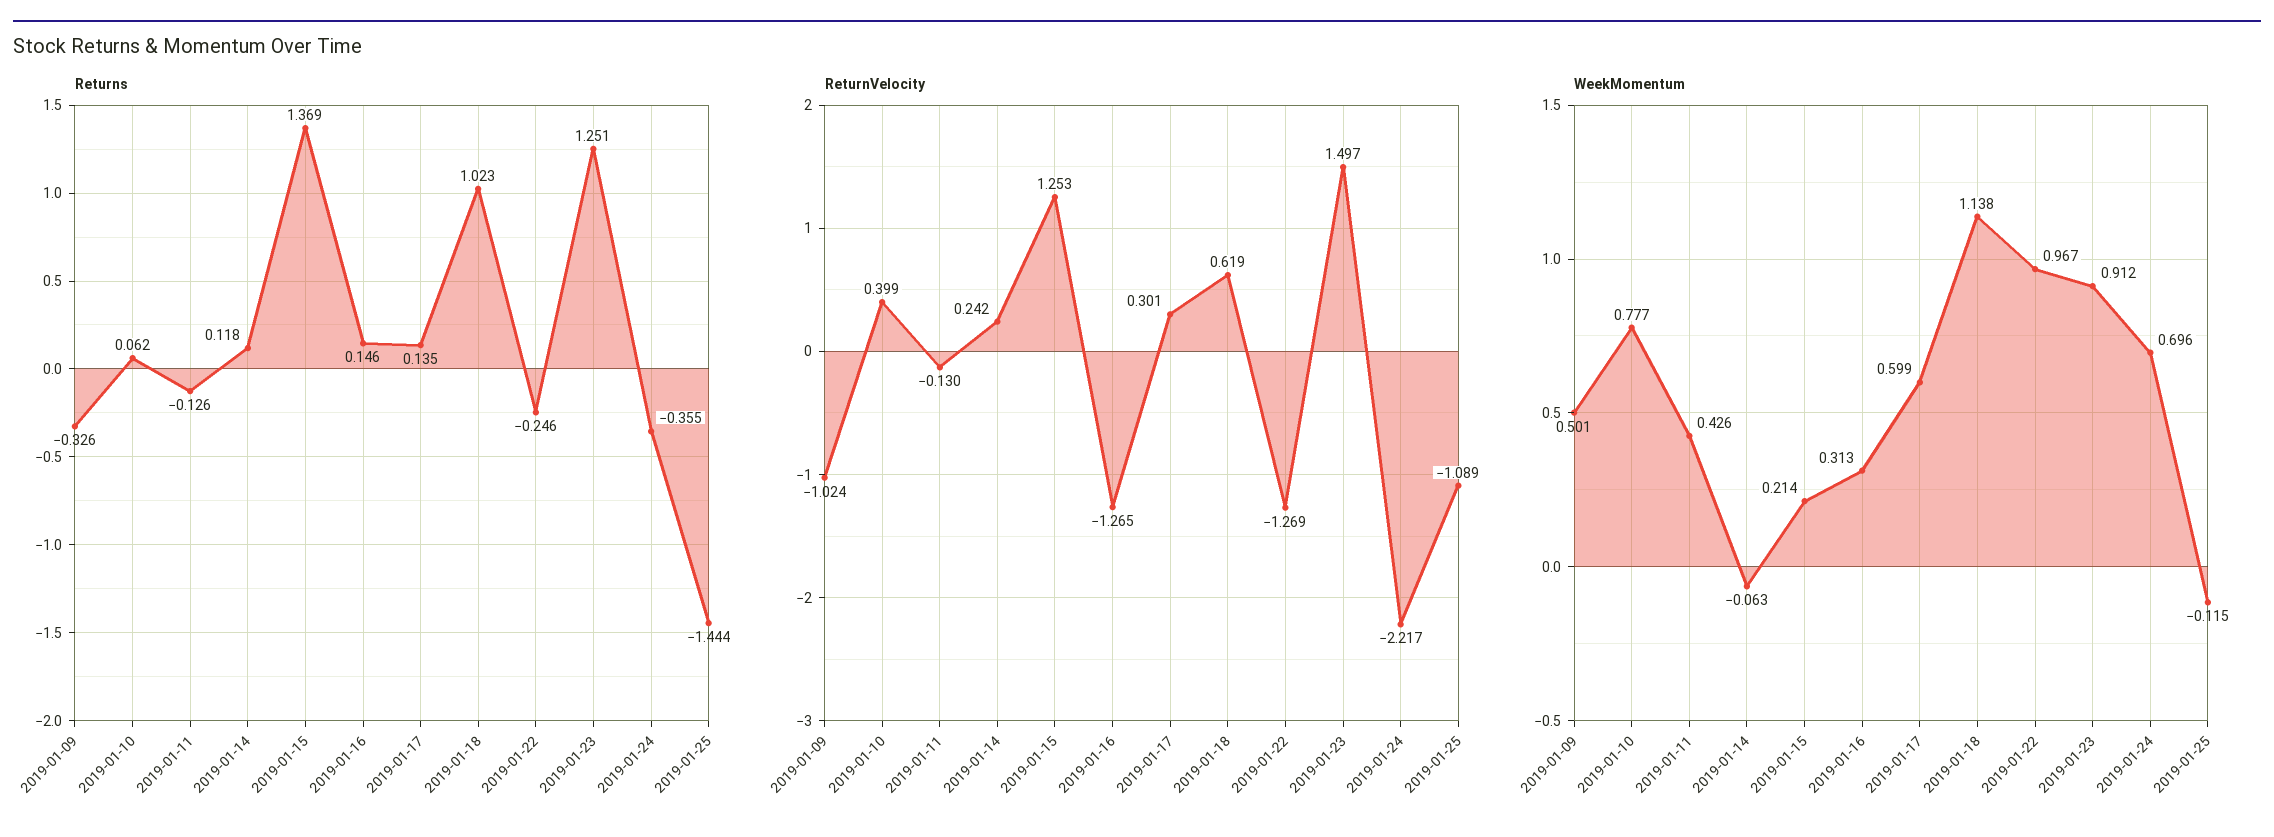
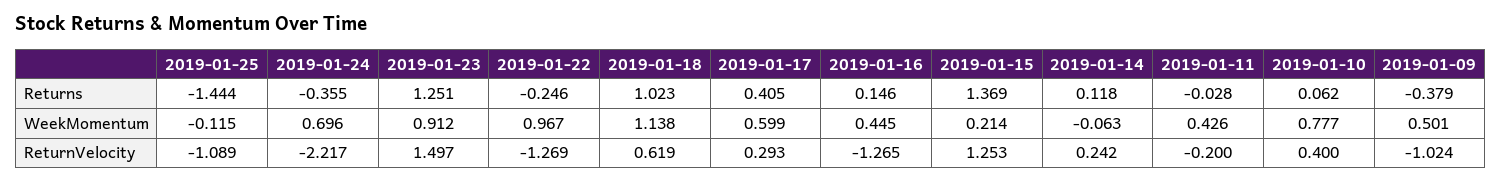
Returns, 2019-01-09: -0.326 -> -0.379
Returns, 2019-01-11: -0.126 -> -0.028
Returns, 2019-01-17: 0.135 -> 0.405
ReturnVelocity, 2019-01-10: 0.399 -> 0.4
ReturnVelocity, 2019-01-11: -0.13 -> -0.2
ReturnVelocity, 2019-01-17: 0.301 -> 0.293
WeekMomentum, 2019-01-16: 0.313 -> 0.445

